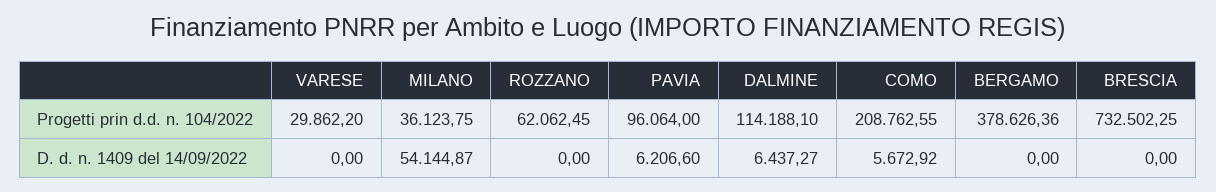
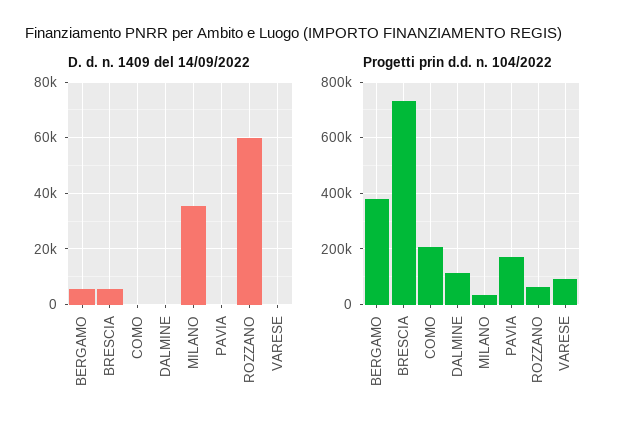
Progetti prin d.d. n. 104/2022, VARESE: 29862.2 -> 100000
Progetti prin d.d. n. 104/2022, PAVIA: 96064 -> 175000
D. d. n. 1409 del 14/09/2022, MILANO: 54144.87 -> 35000
D. d. n. 1409 del 14/09/2022, ROZZANO: 0 -> 60000
D. d. n. 1409 del 14/09/2022, PAVIA: 6206.6 -> 0
D. d. n. 1409 del 14/09/2022, DALMINE: 6437.27 -> 0
D. d. n. 1409 del 14/09/2022, COMO: 5672.92 -> 0
D. d. n. 1409 del 14/09/2022, BERGAMO: 0 -> 5000
D. d. n. 1409 del 14/09/2022, BRESCIA: 0 -> 5000

